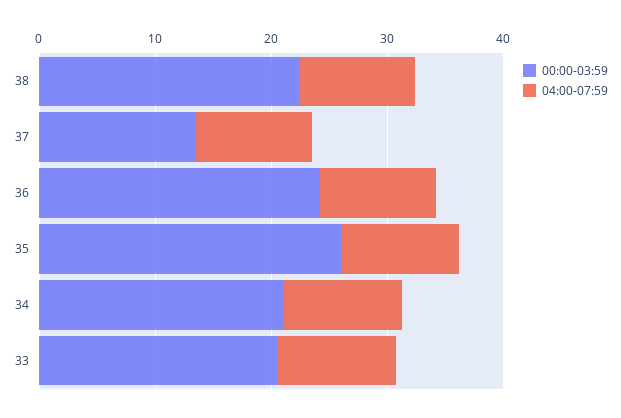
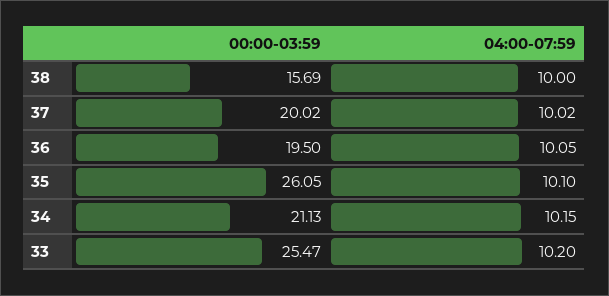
00:00-03:59, 38: 22 -> 15.69
00:00-03:59, 37: 14 -> 20.02
00:00-03:59, 36: 24 -> 19.5
00:00-03:59, 33: 20 -> 25.47

